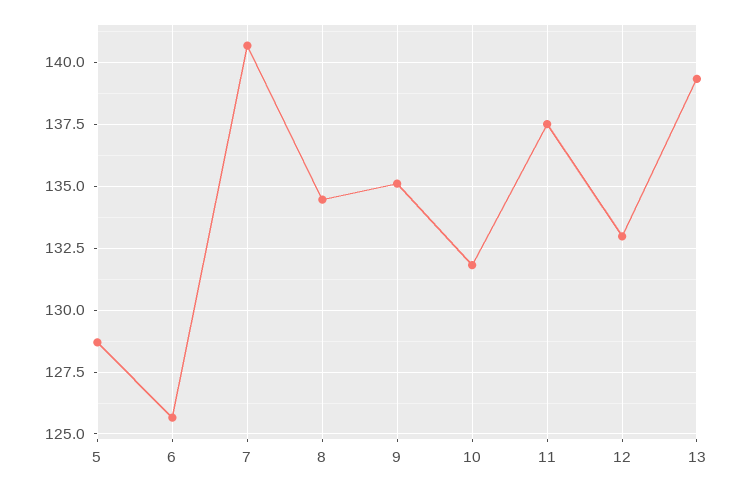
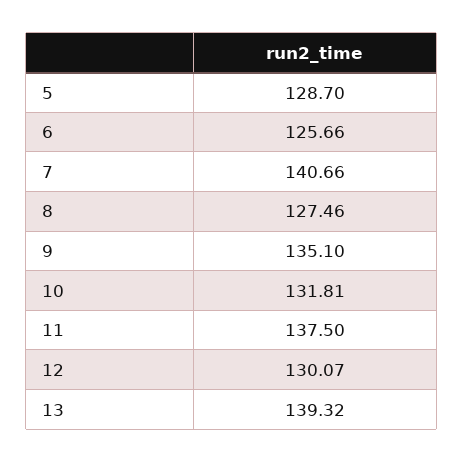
8: 134.5 -> 127.46
12: 133 -> 130.07

